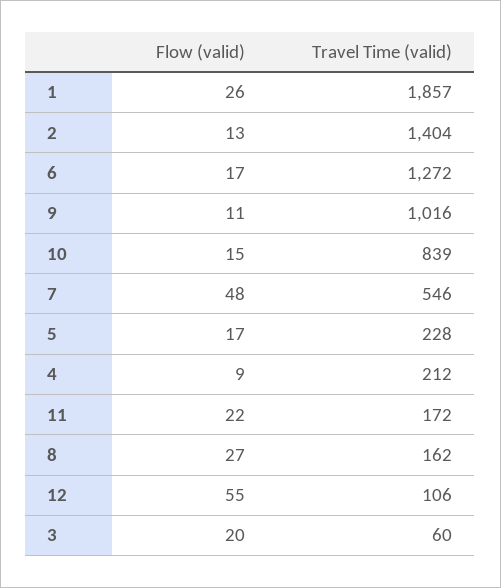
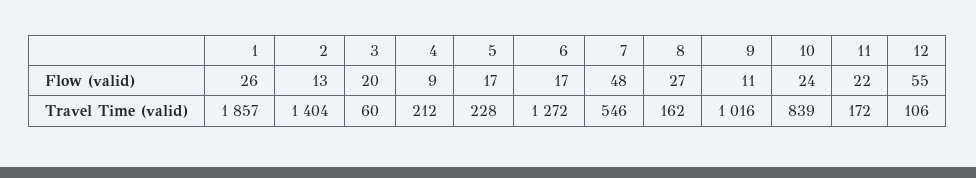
Flow (valid), 10: 15 -> 24

